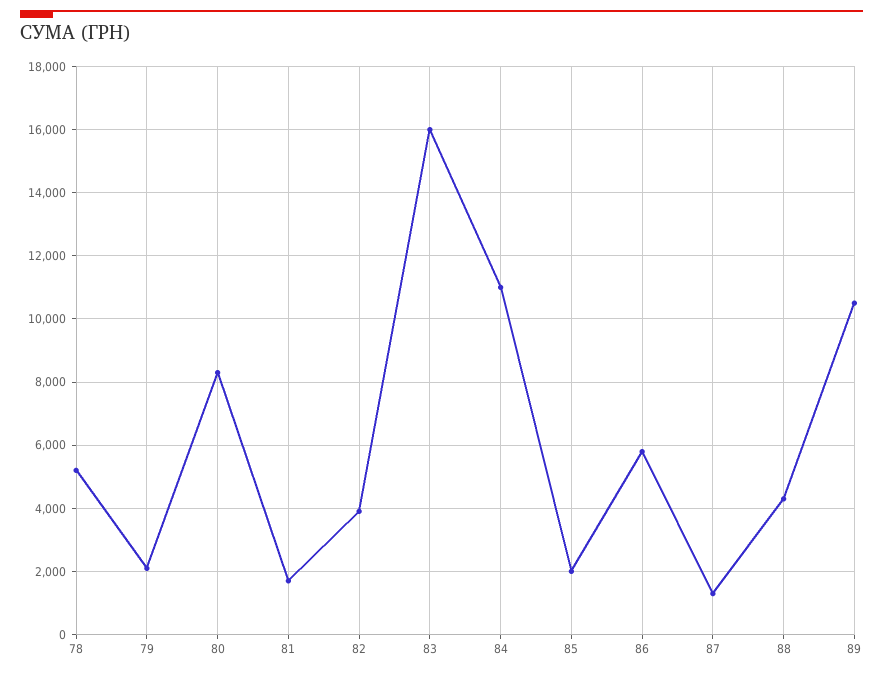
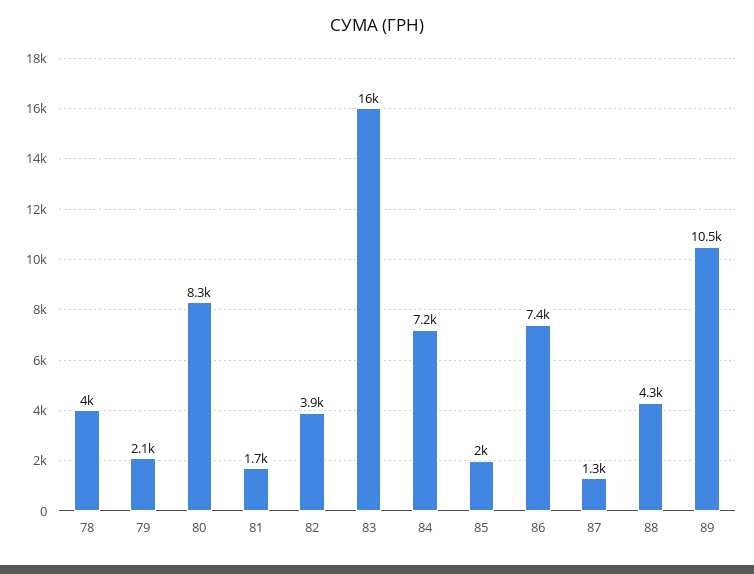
78: 5200 -> 4000
84: 11000 -> 7200
86: 5800 -> 7400

